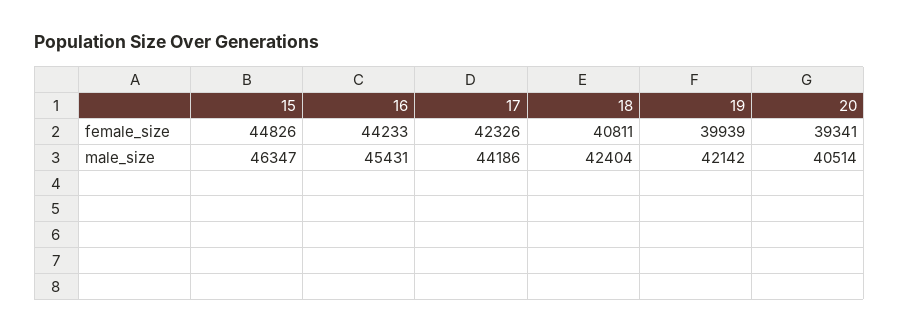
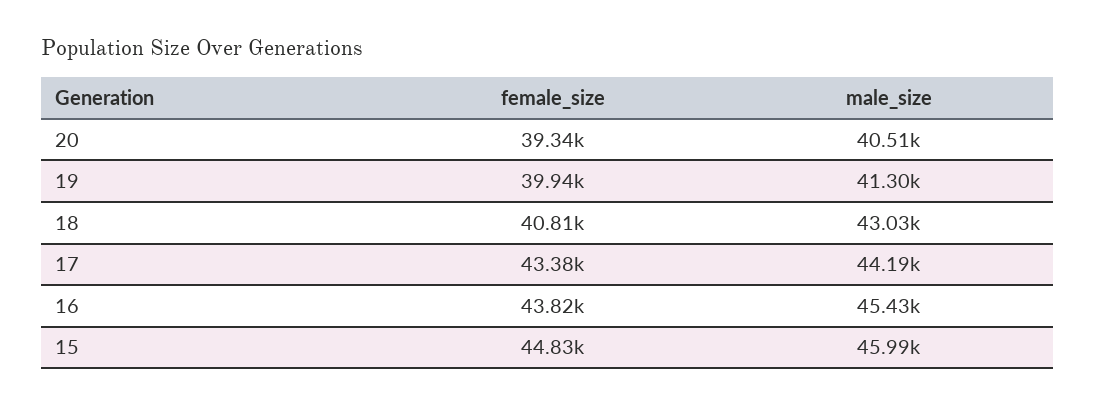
16, female_size: 44233 -> 43820
17, female_size: 42326 -> 43380
15, male_size: 46347 -> 45990
18, male_size: 42404 -> 43030
19, male_size: 42142 -> 41300

